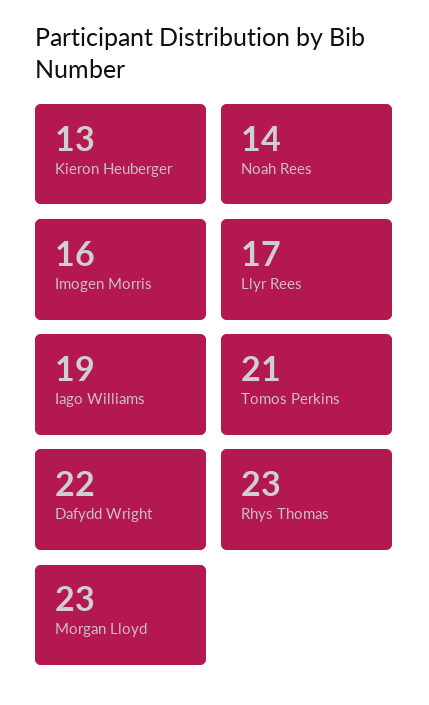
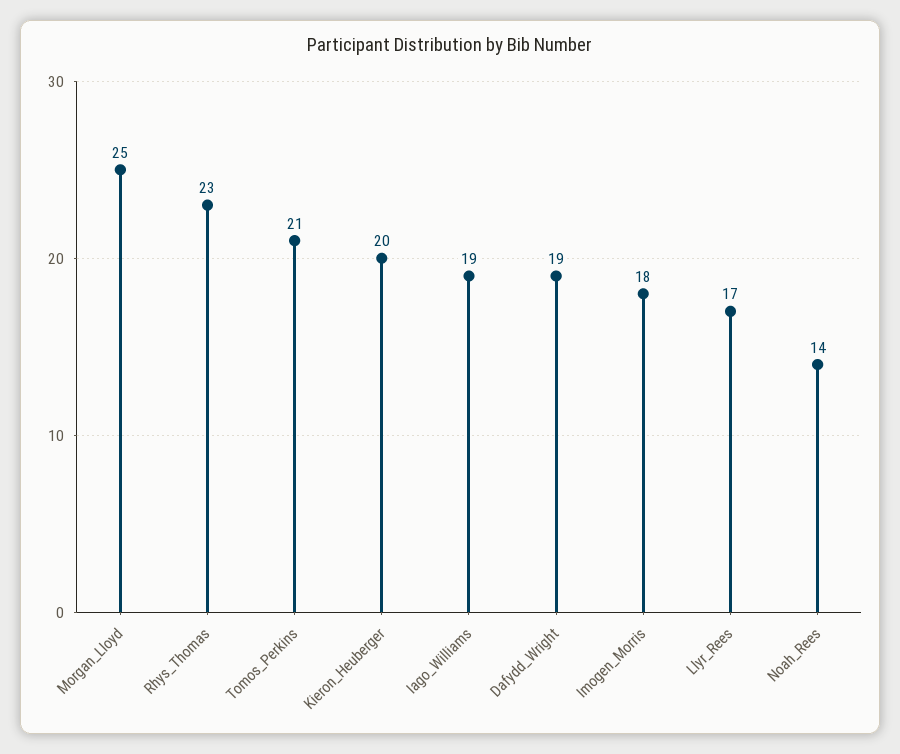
Kieron Heuberger: 13 -> 20
Imogen Morris: 16 -> 18
Dafydd Wright: 22 -> 19
Morgan Lloyd: 23 -> 25

